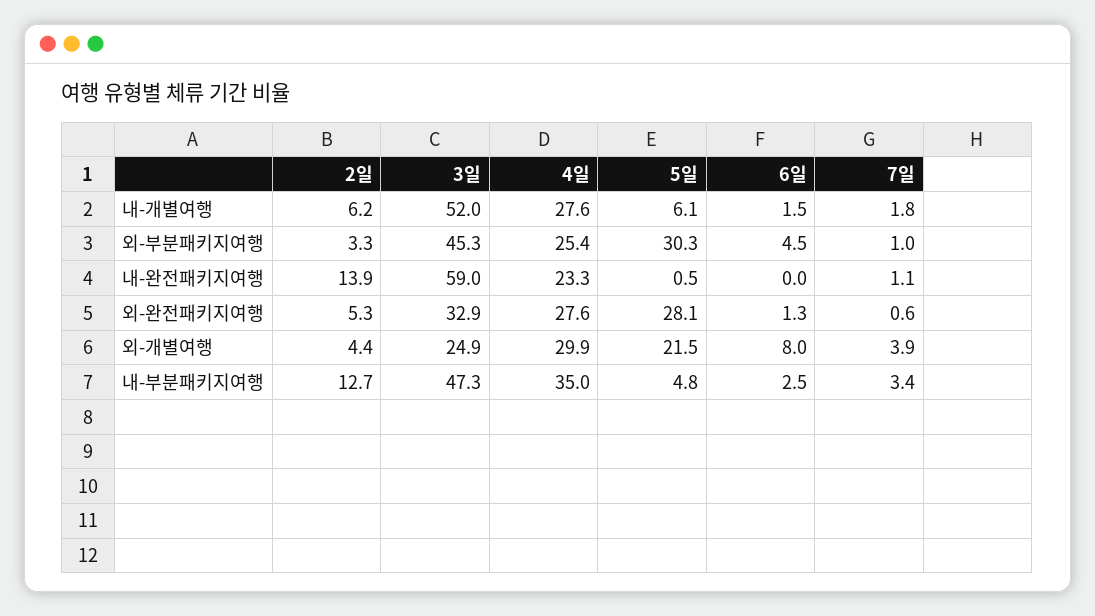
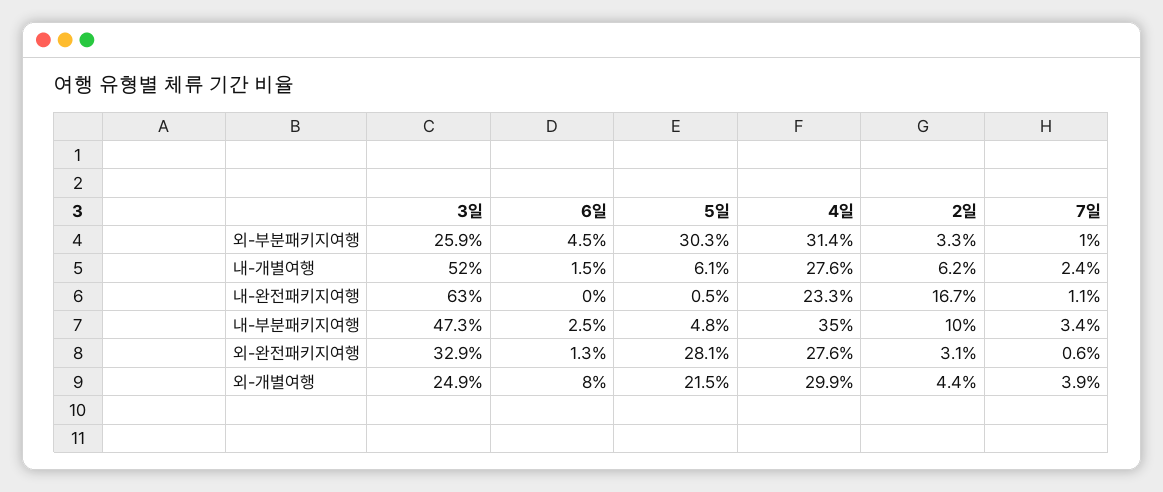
7일, 내-개별여행: 1.8 -> 2.4
3일, 외-부분패키지여행: 45.3 -> 25.9
4일, 외-부분패키지여행: 25.4 -> 31.4
2일, 내-완전패키지여행: 13.9 -> 16.7
3일, 내-완전패키지여행: 59 -> 63
2일, 외-완전패키지여행: 5.3 -> 3.1
2일, 내-부분패키지여행: 12.7 -> 10

